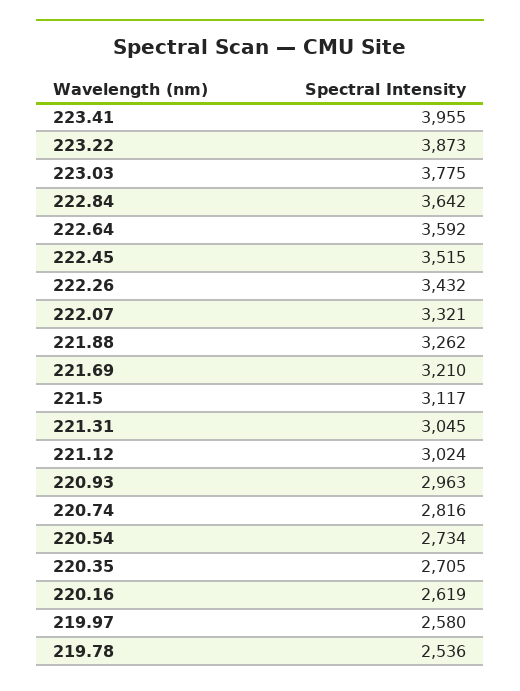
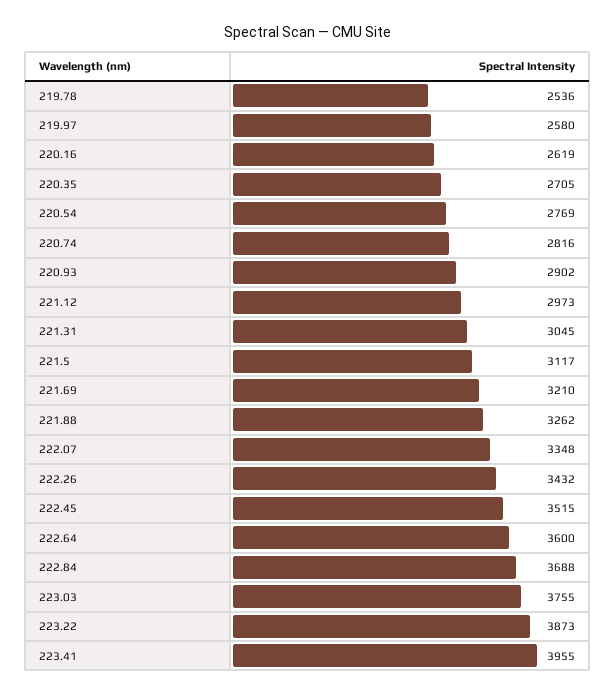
223.03: 3775 -> 3755
222.84: 3642 -> 3688
222.64: 3592 -> 3600
222.07: 3321 -> 3348
221.12: 3024 -> 2973
220.93: 2963 -> 2902
220.54: 2734 -> 2769

